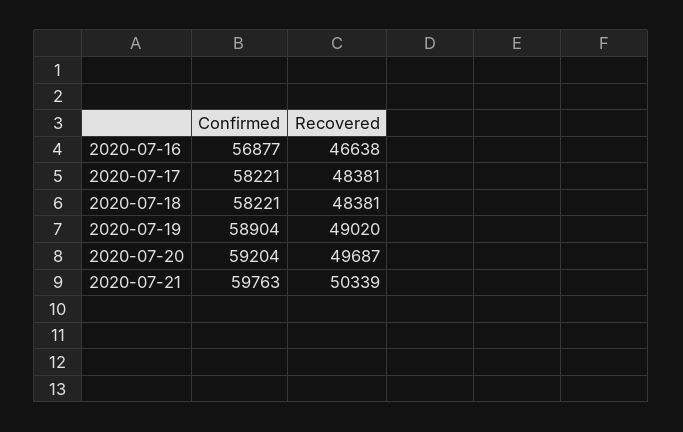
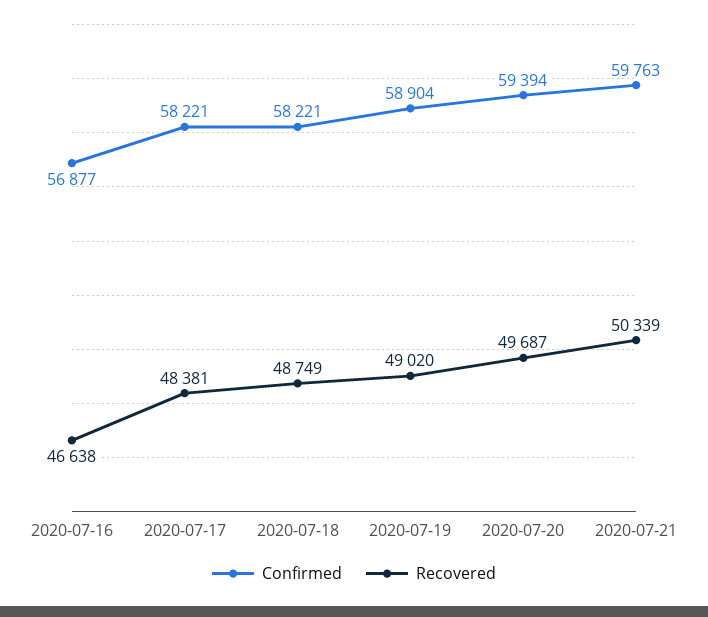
Recovered, 2020-07-18: 48381 -> 48749
Confirmed, 2020-07-20: 59204 -> 59394

